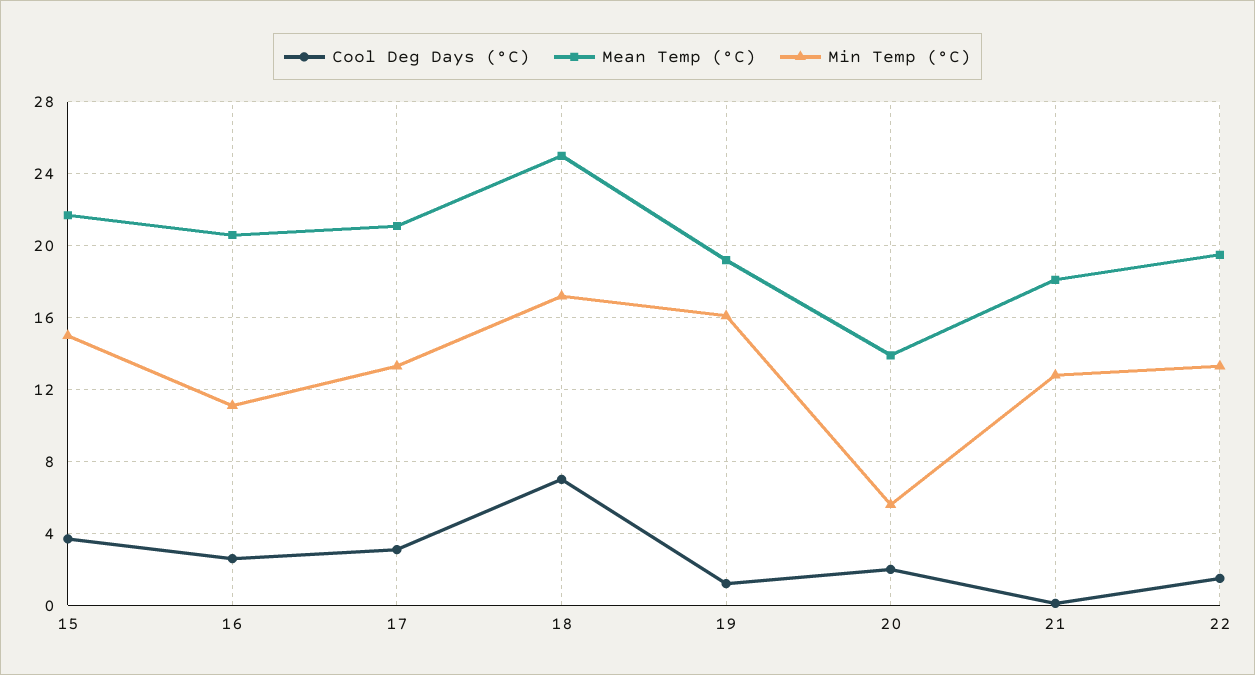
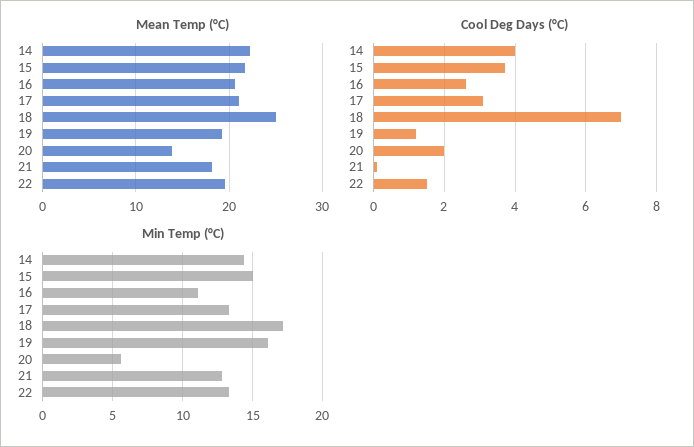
Mean Temp (°C), 14: none -> 22
Cool Deg Days (°C), 14: none -> 4
Min Temp (°C), 14: none -> 14.5

